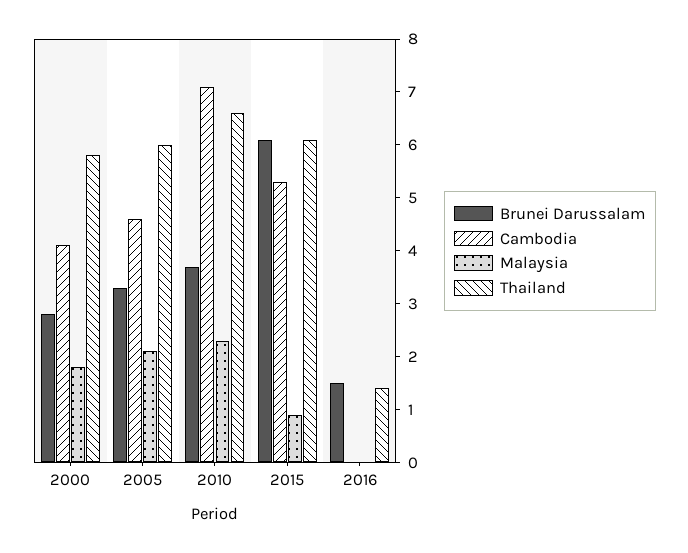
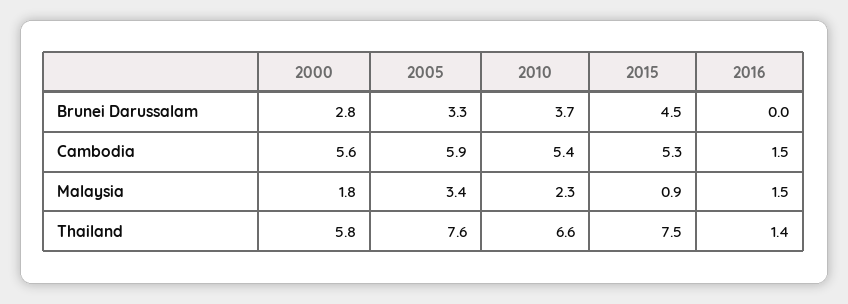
Cambodia, 2000: 4 -> 5.6
Cambodia, 2005: 4.5 -> 5.9
Malaysia, 2005: 2 -> 3.4
Thailand, 2005: 6 -> 7.6
Cambodia, 2010: 7 -> 5.4
Brunei Darussalam, 2015: 6 -> 4.5
Thailand, 2015: 6 -> 7.5
Brunei Darussalam, 2016: 1.5 -> 0
Cambodia, 2016: 0 -> 1.5
Malaysia, 2016: 0 -> 1.5

